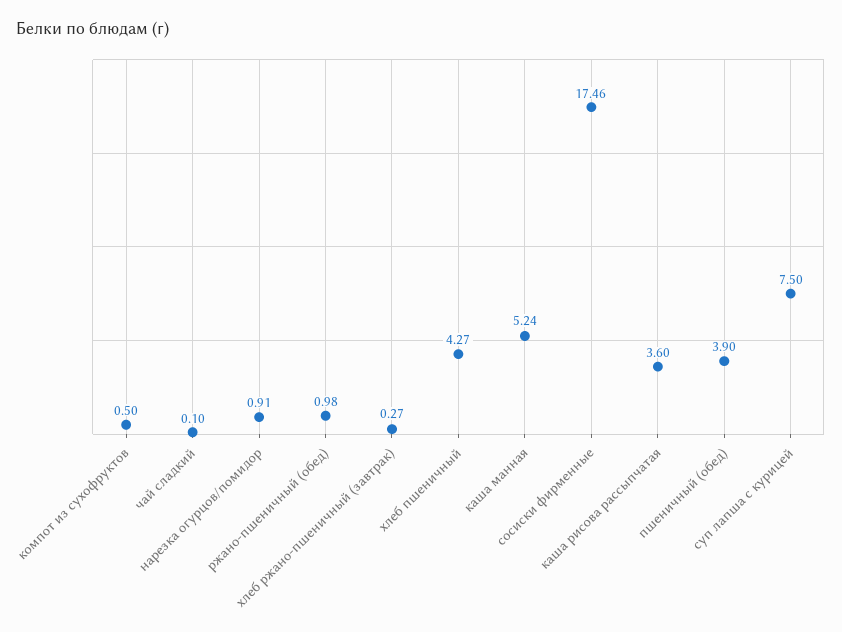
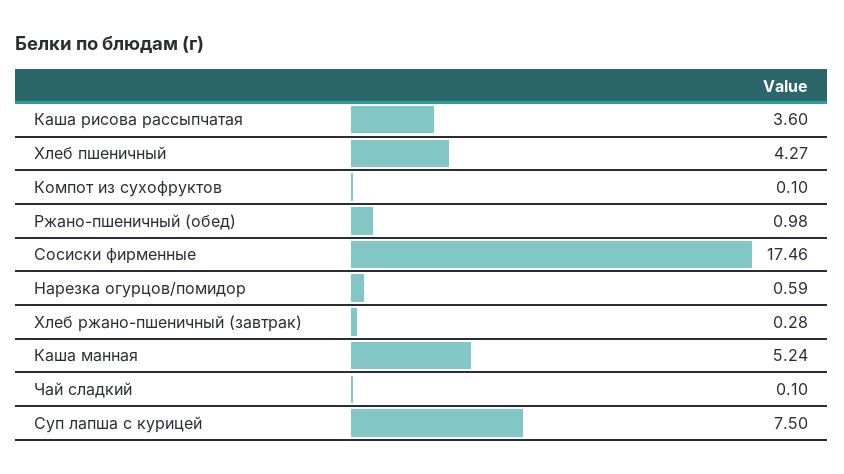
компот из сухофруктов: 0.5 -> 0.1
нарезка огурцов/помидор: 0.91 -> 0.59
хлеб ржано-пшеничный (завтрак): 0.27 -> 0.28
пшеничный (обед): 3.9 -> none

